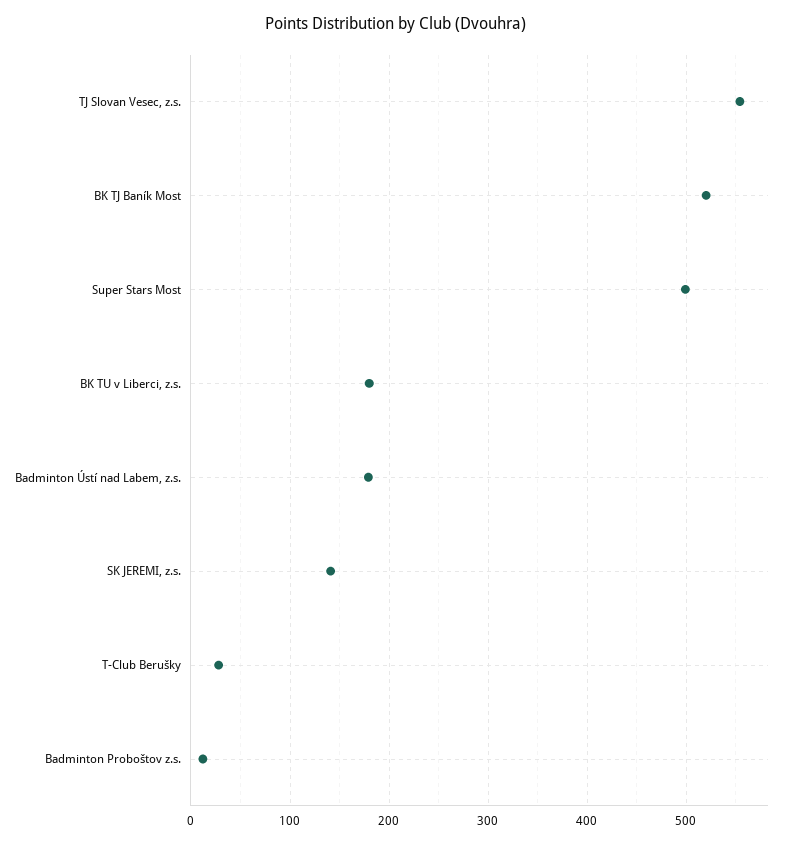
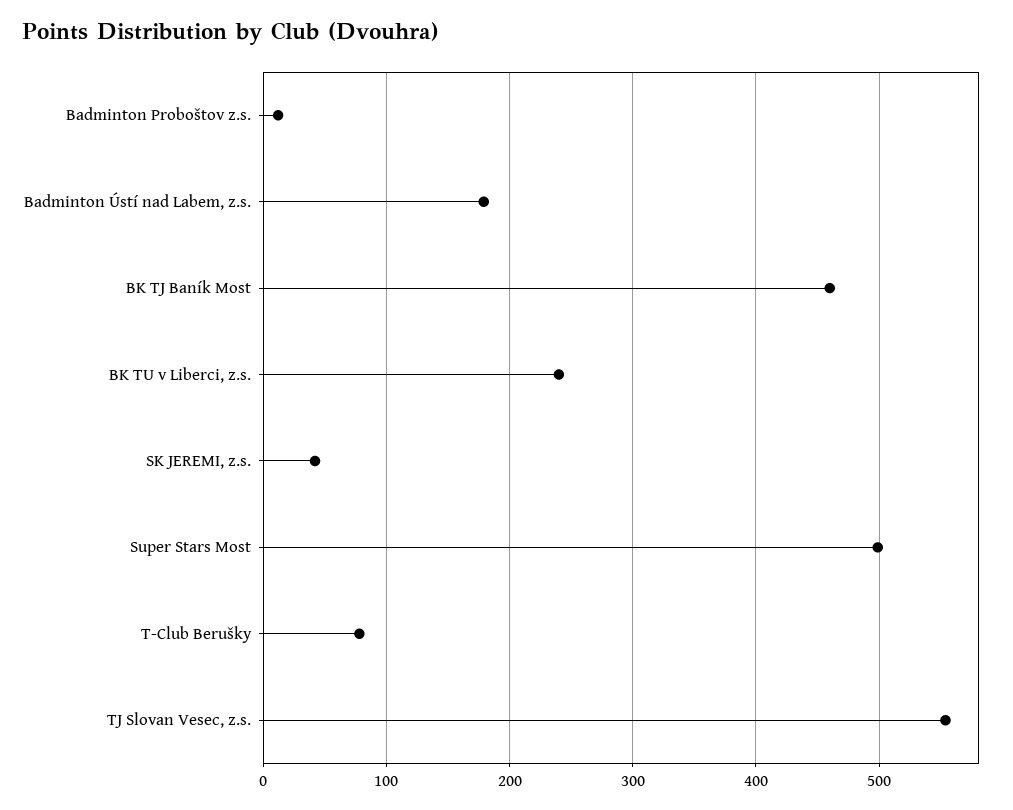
BK TJ Baník Most: 520 -> 460
BK TU v Liberci, z.s.: 180 -> 240
SK JEREMI, z.s.: 140 -> 40
T-Club Berušky: 30 -> 80

